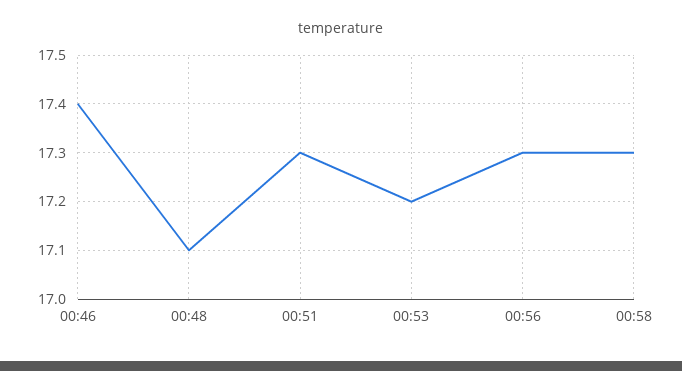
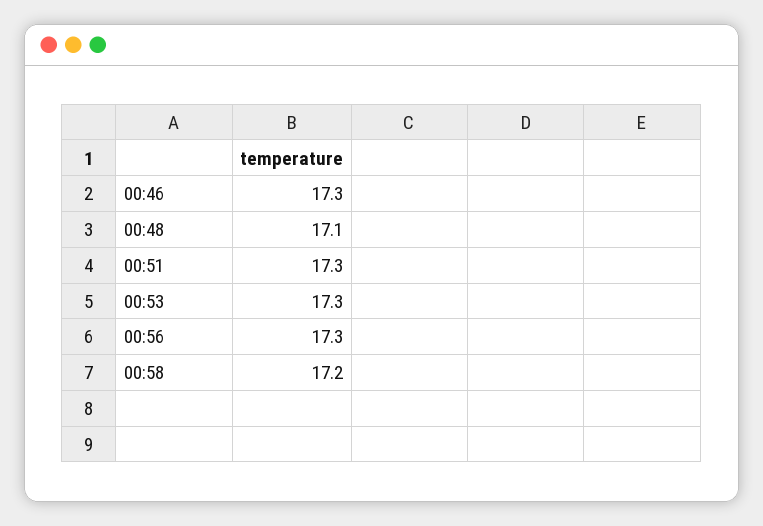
00:46: 17.4 -> 17.3
00:53: 17.2 -> 17.3
00:58: 17.3 -> 17.2

